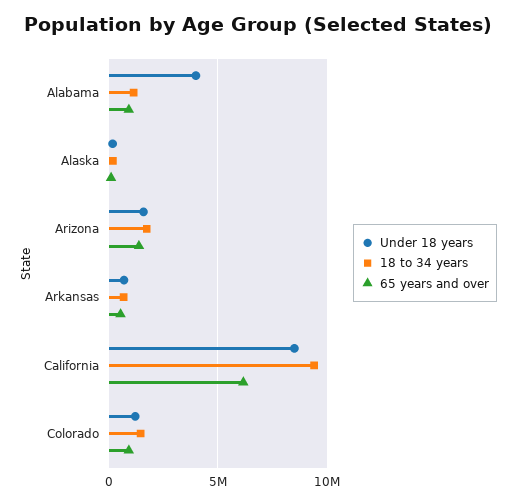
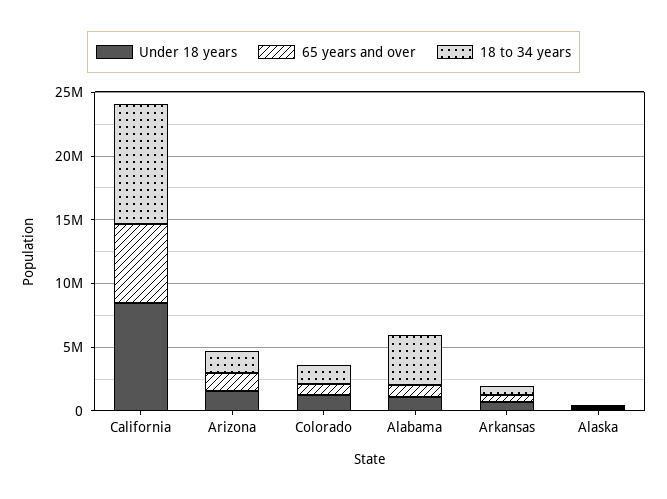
Under 18 years, Alabama: 4000000 -> 1000000
18 to 34 years, Alabama: 1000000 -> 4000000

